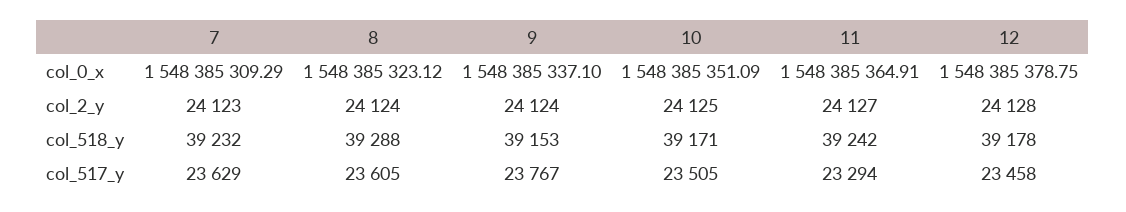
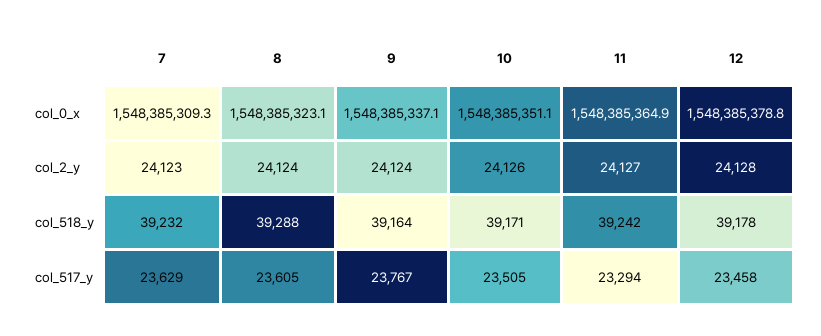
10, col_2_y: 24125 -> 24126
9, col_518_y: 39153 -> 39164

